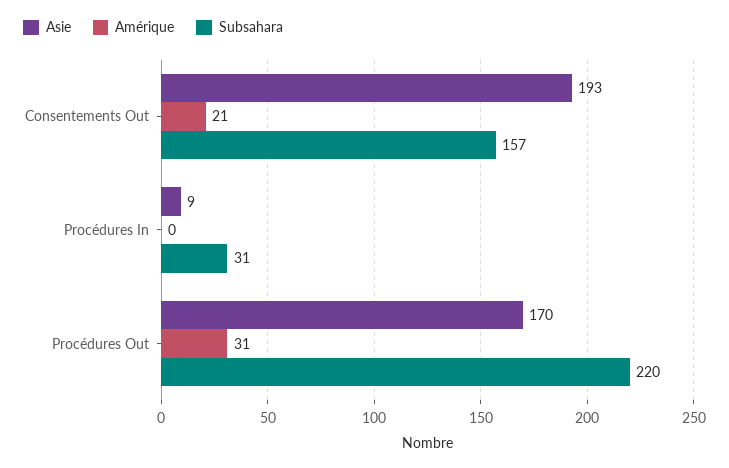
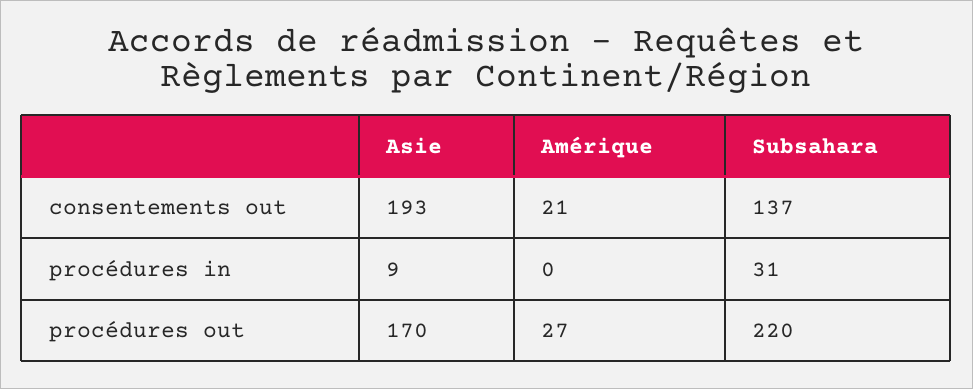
Subsahara, Consentements Out: 157 -> 137
Amérique, Procédures Out: 31 -> 27

